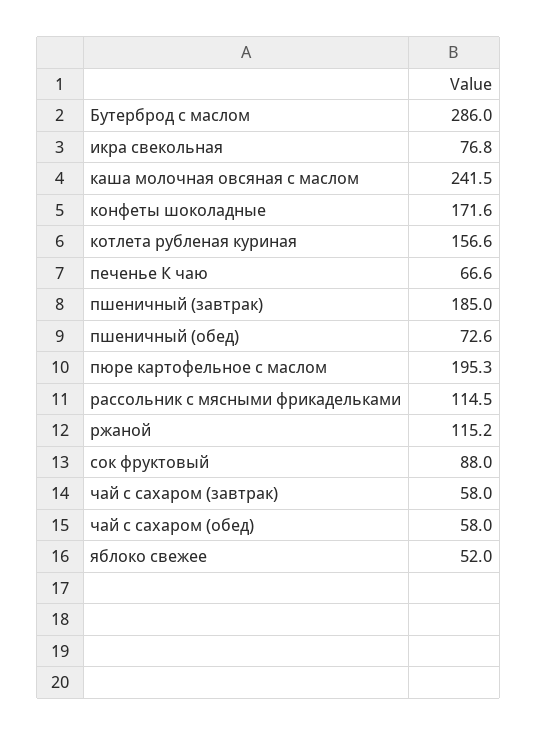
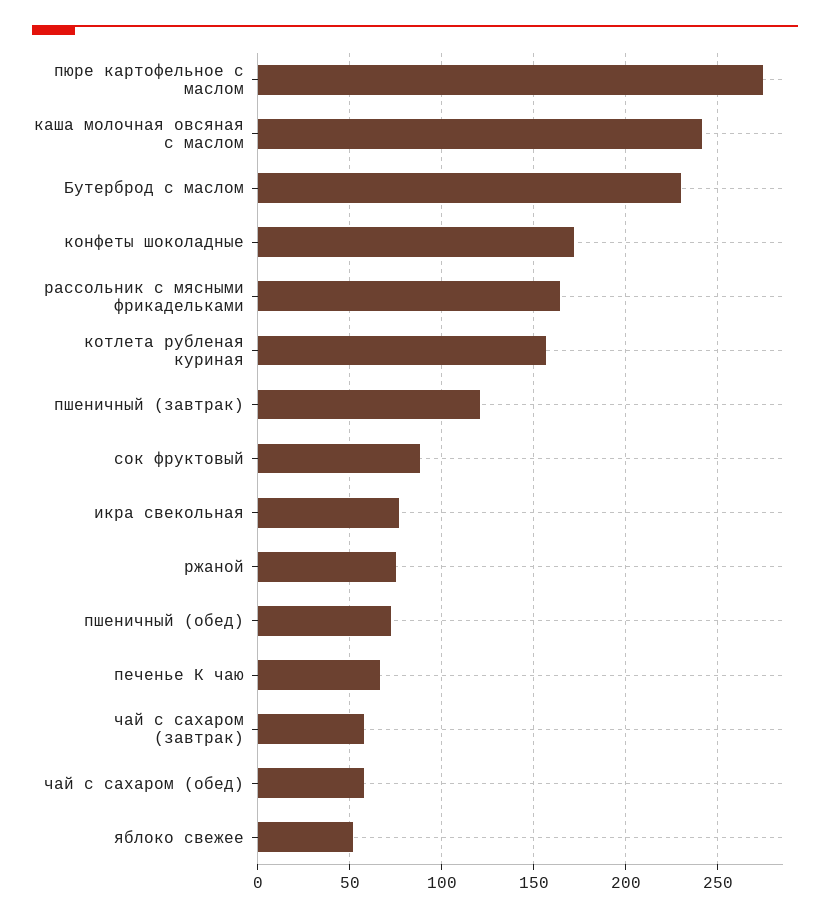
Бутерброд с маслом: 286 -> 230
пшеничный (завтрак): 185 -> 120
пюре картофельное с маслом: 195.3 -> 275
рассольник с мясными фрикадельками: 114.5 -> 165
ржаной: 115.2 -> 75

